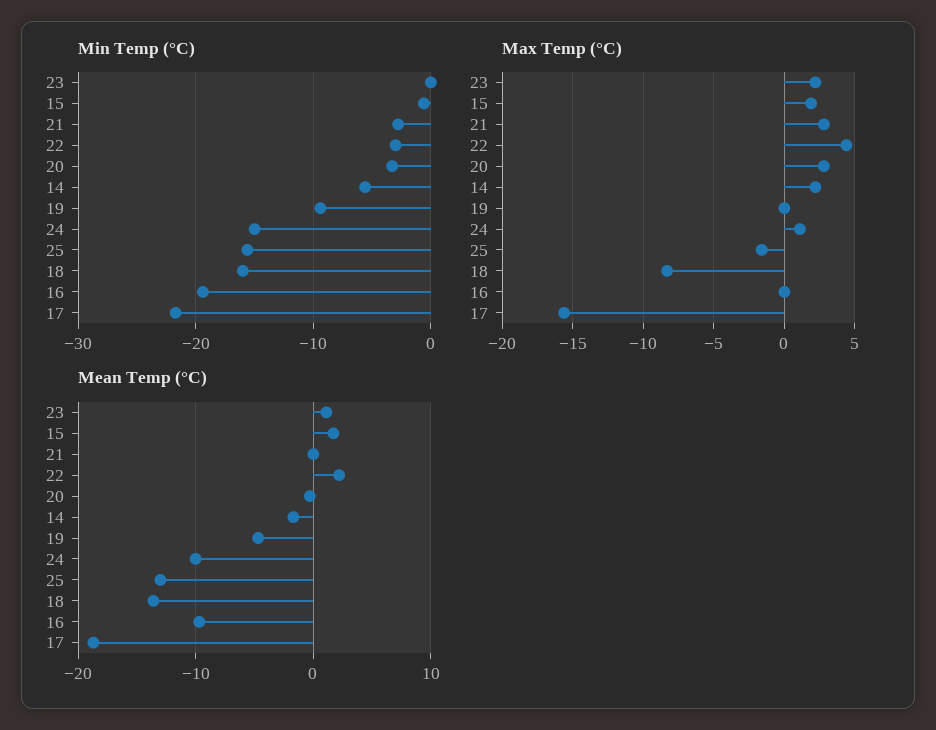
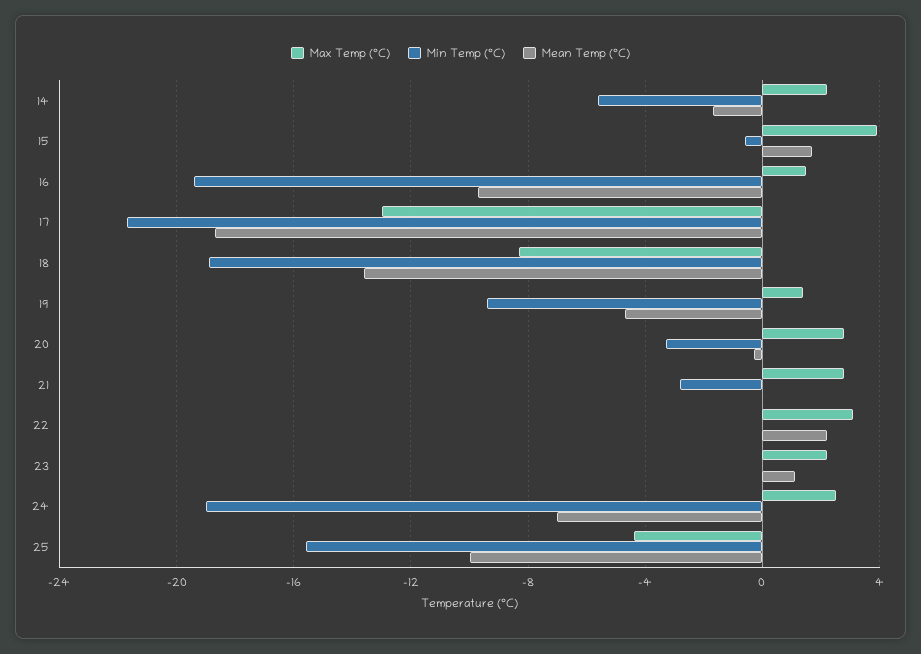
Min Temp (°C), 22: -3 -> 0
Min Temp (°C), 24: -15 -> -19
Min Temp (°C), 18: -16 -> -19
Max Temp (°C), 15: 2 -> 4
Max Temp (°C), 22: 4.5 -> 3
Max Temp (°C), 19: 0 -> 1.5
Max Temp (°C), 24: 1 -> 2.5
Max Temp (°C), 25: -1.5 -> -4.5
Max Temp (°C), 16: 0 -> 1.5
Max Temp (°C), 17: -15.5 -> -13
Mean Temp (°C), 24: -10 -> -7
Mean Temp (°C), 25: -13 -> -10

